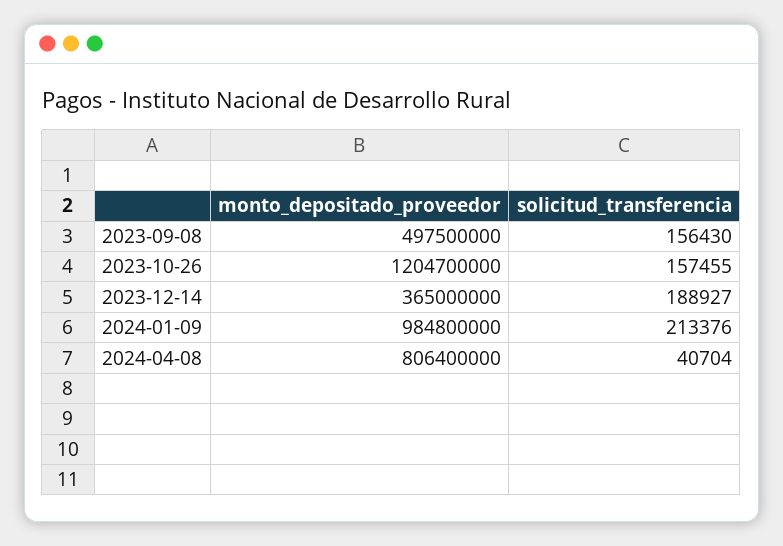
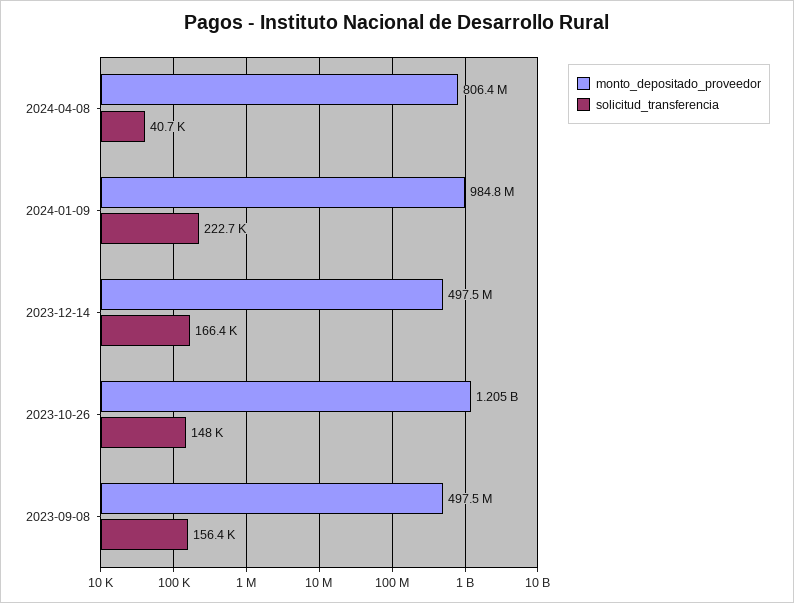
solicitud_transferencia, 2023-10-26: 157455 -> 148000
monto_depositado_proveedor, 2023-12-14: 365000000 -> 497500000
solicitud_transferencia, 2023-12-14: 188927 -> 166400
solicitud_transferencia, 2024-01-09: 213376 -> 222700

